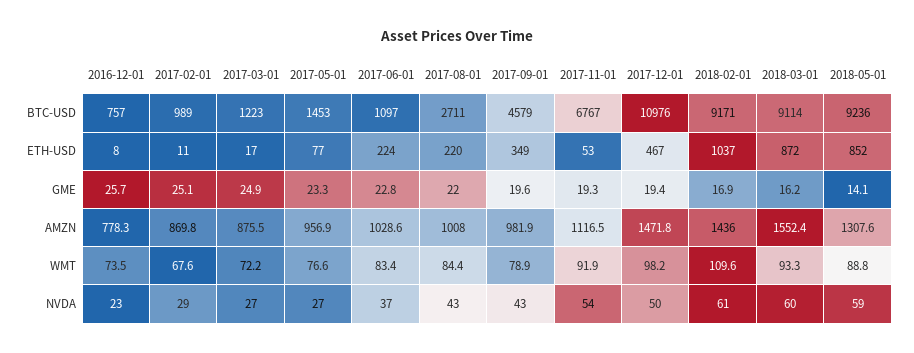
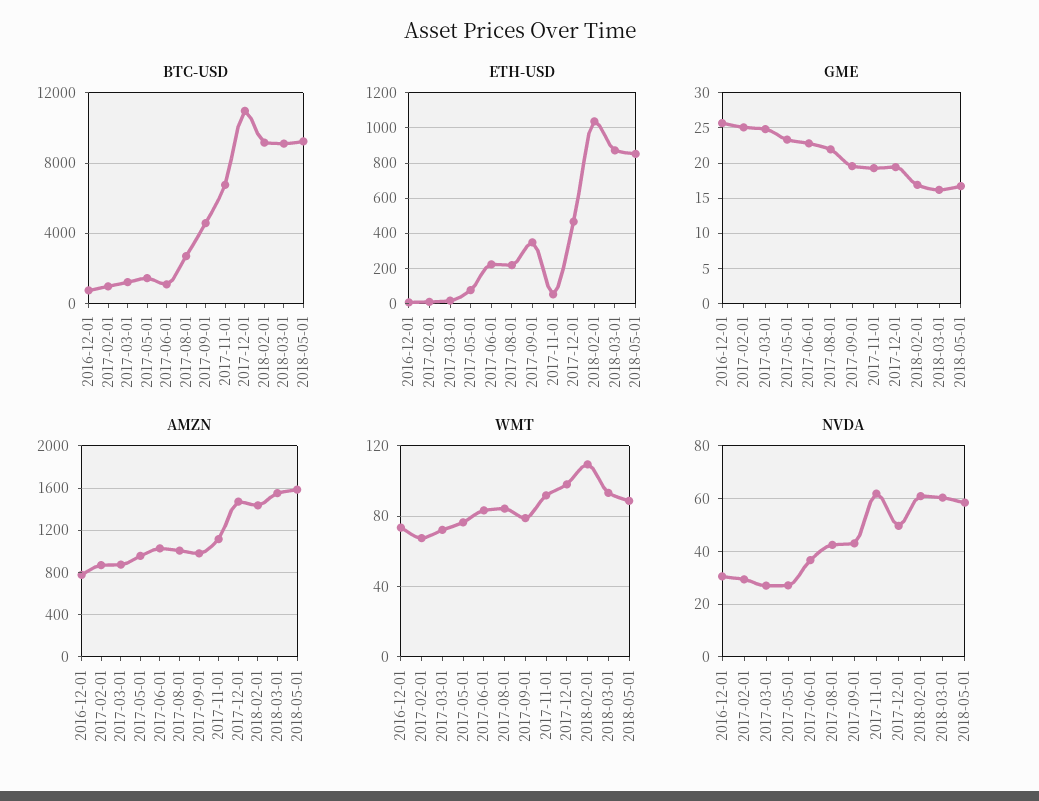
GME, 2018-05-01: 14.1 -> 17
AMZN, 2018-05-01: 1307.6 -> 1600
NVDA, 2016-12-01: 23 -> 30
NVDA, 2017-11-01: 54 -> 62.5

